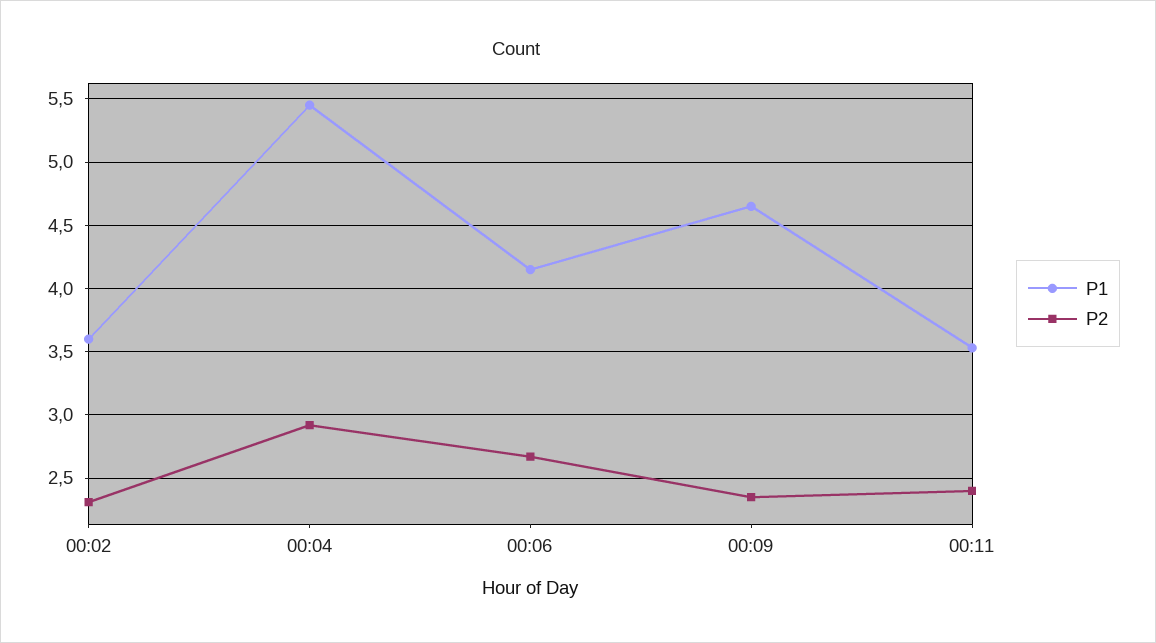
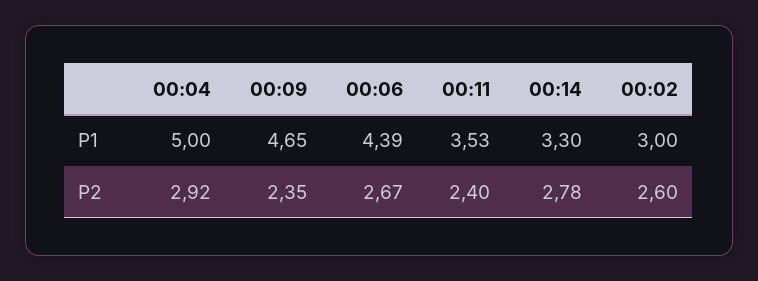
P1, 00:02: 3.6 -> 3
P2, 00:02: 2.3 -> 2.6
P1, 00:04: 5.45 -> 5
P1, 00:06: 4.15 -> 4.39
P1, 00:14: none -> 3.3
P2, 00:14: none -> 2.78

